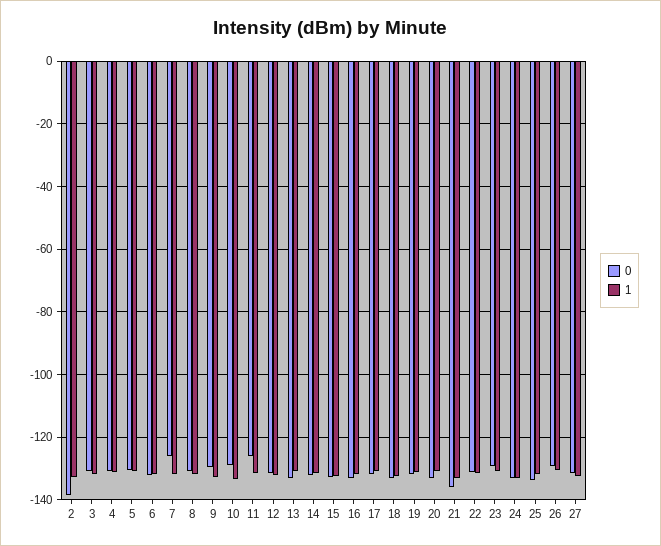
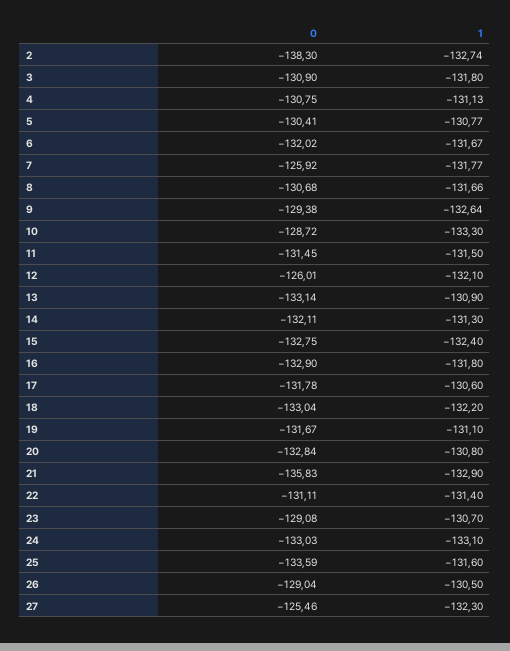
0, 11: -126 -> -131.45
0, 12: -132 -> -126.01
0, 27: -132 -> -125.46

